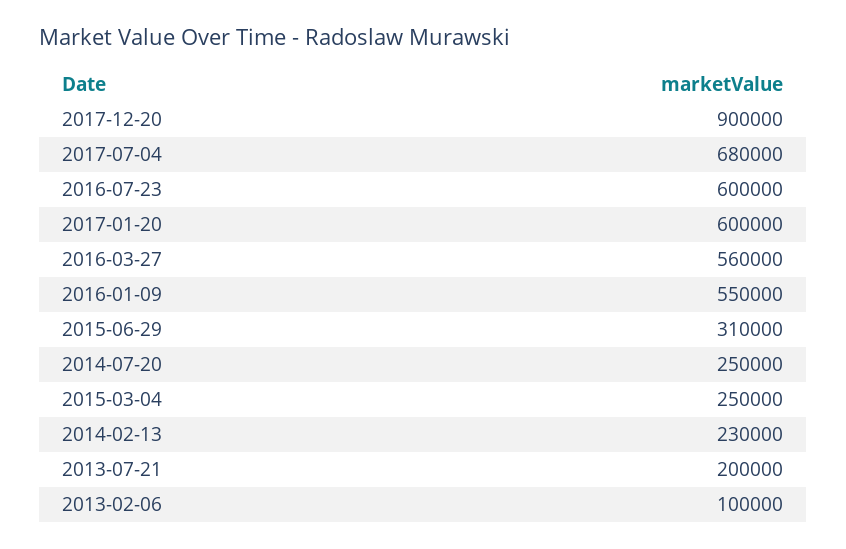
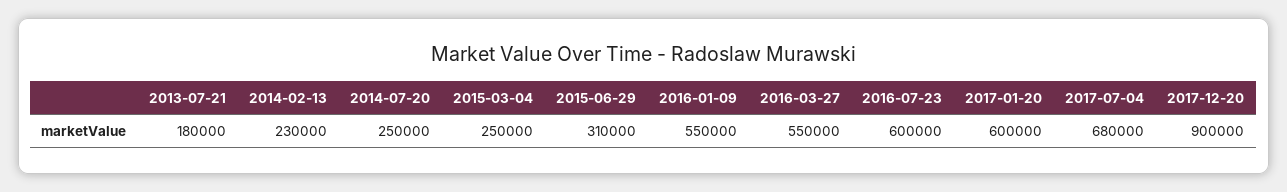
2016-03-27: 560000 -> 550000
2013-07-21: 200000 -> 180000
2013-02-06: 100000 -> none

